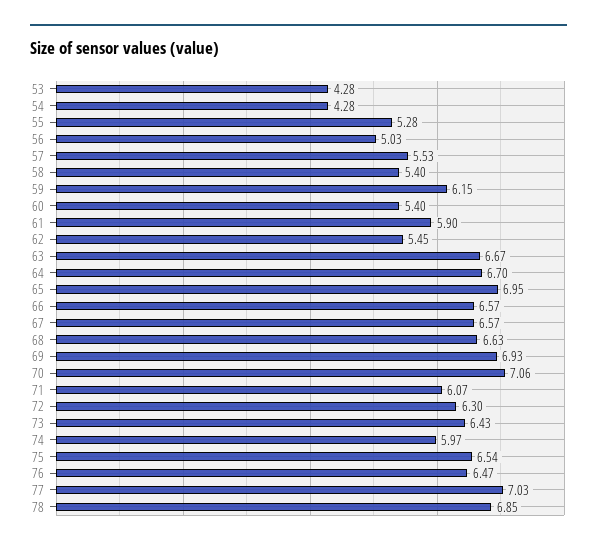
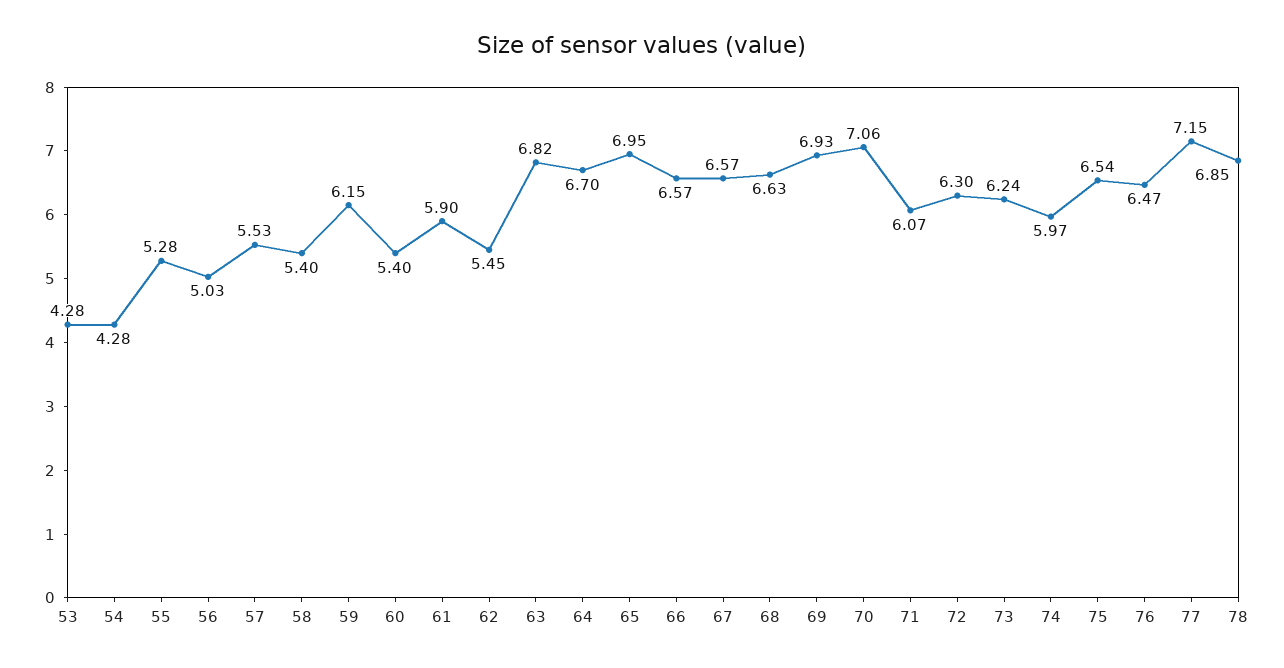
63: 6.67 -> 6.82
73: 6.43 -> 6.24
77: 7.03 -> 7.15

